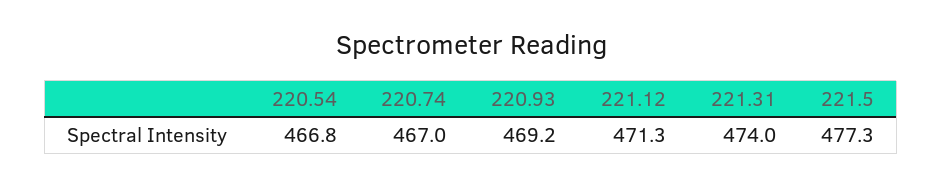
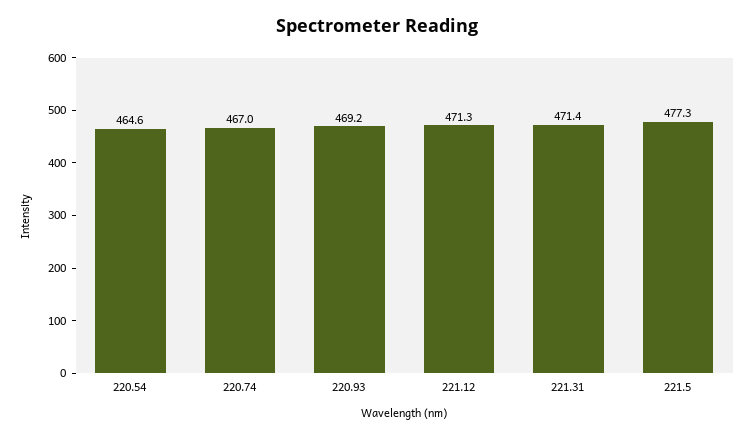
220.54: 466.8 -> 464.6
221.31: 474 -> 471.4

